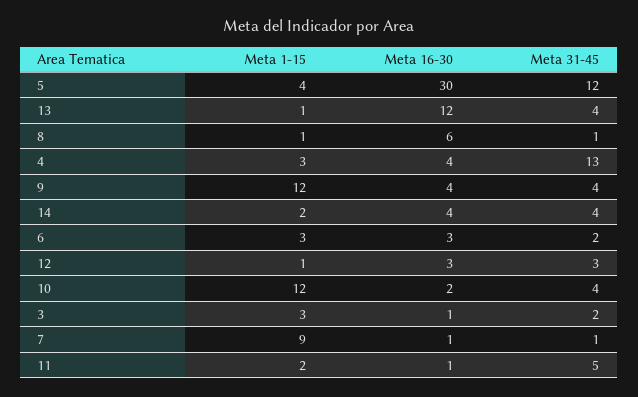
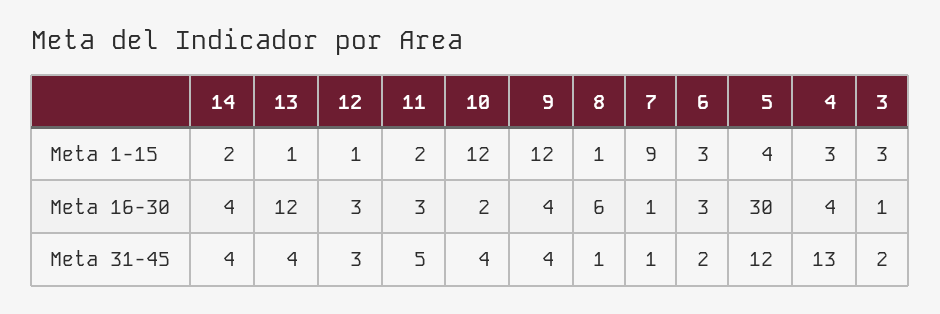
Meta 16-30, 11: 1 -> 3

